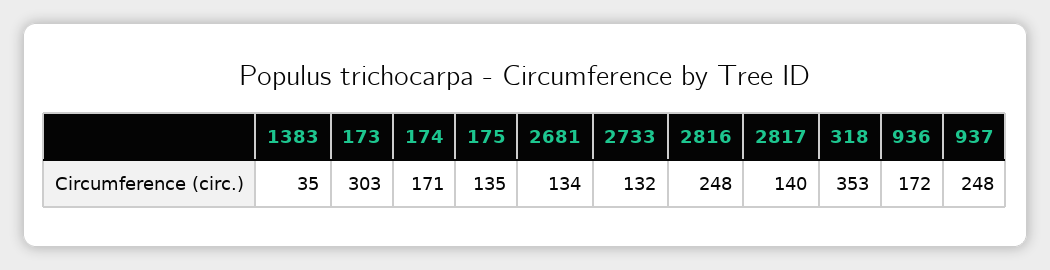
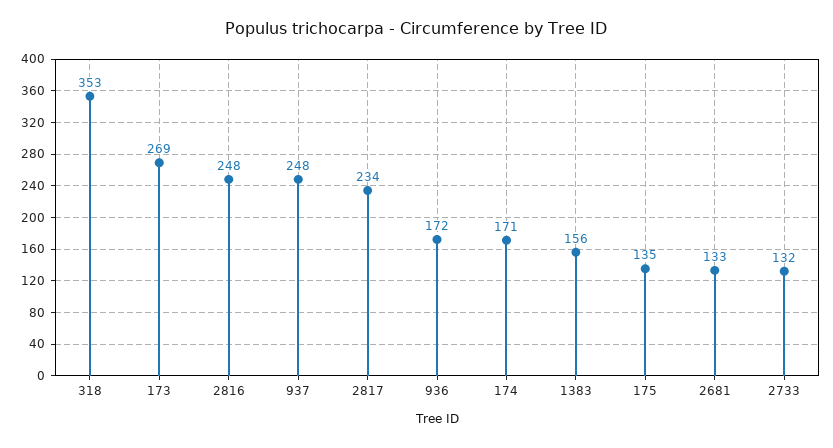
1383: 35 -> 156
173: 303 -> 269
2681: 134 -> 133
2817: 140 -> 234

